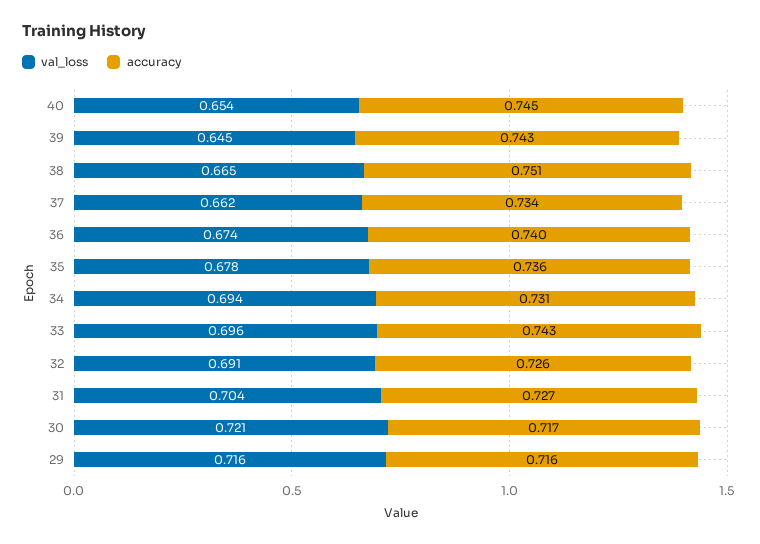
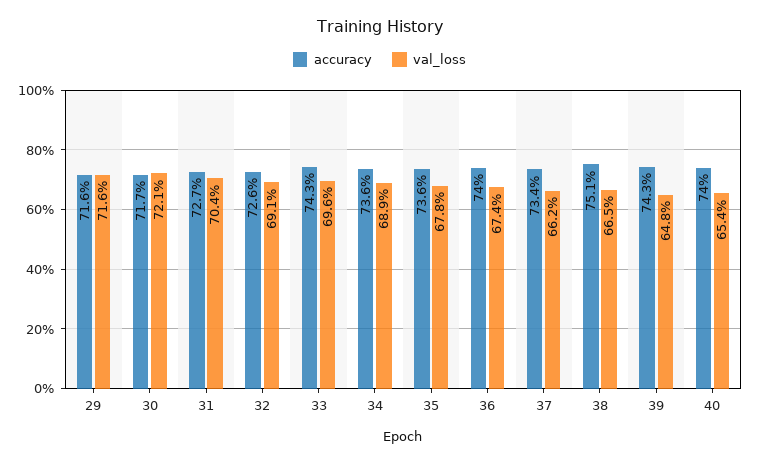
accuracy, 40: 0.745 -> 0.74
val_loss, 39: 0.645 -> 0.648
val_loss, 34: 0.694 -> 0.689
accuracy, 34: 0.731 -> 0.736

